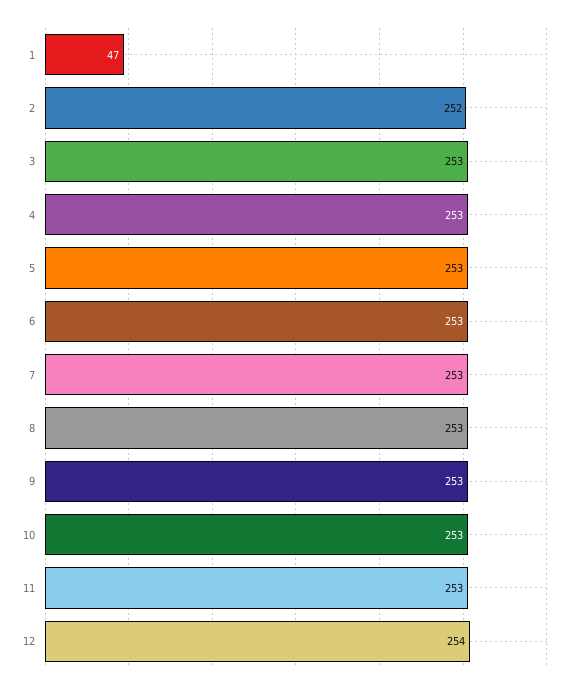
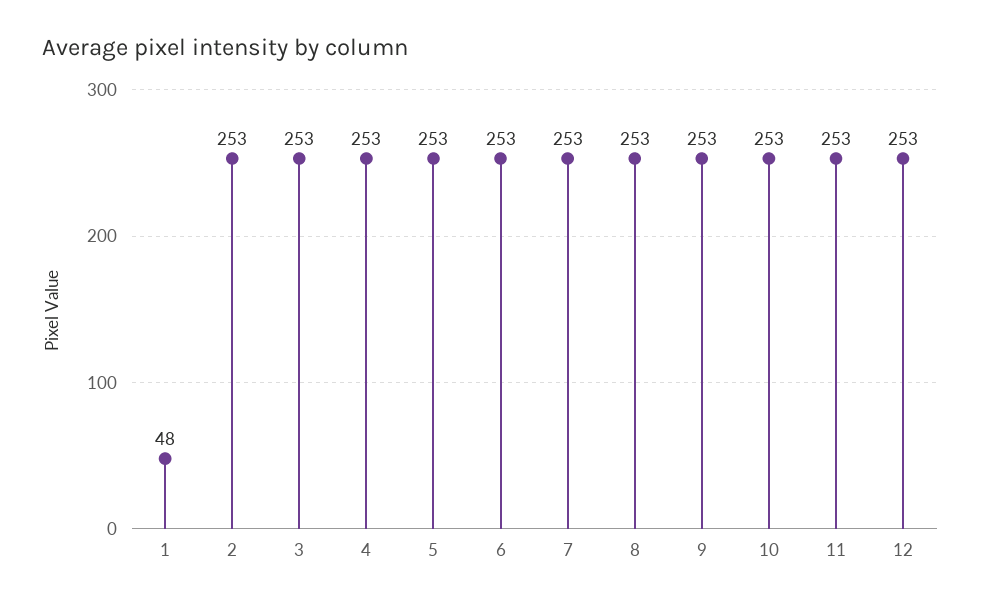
1: 47 -> 48
2: 252 -> 253
12: 254 -> 253

